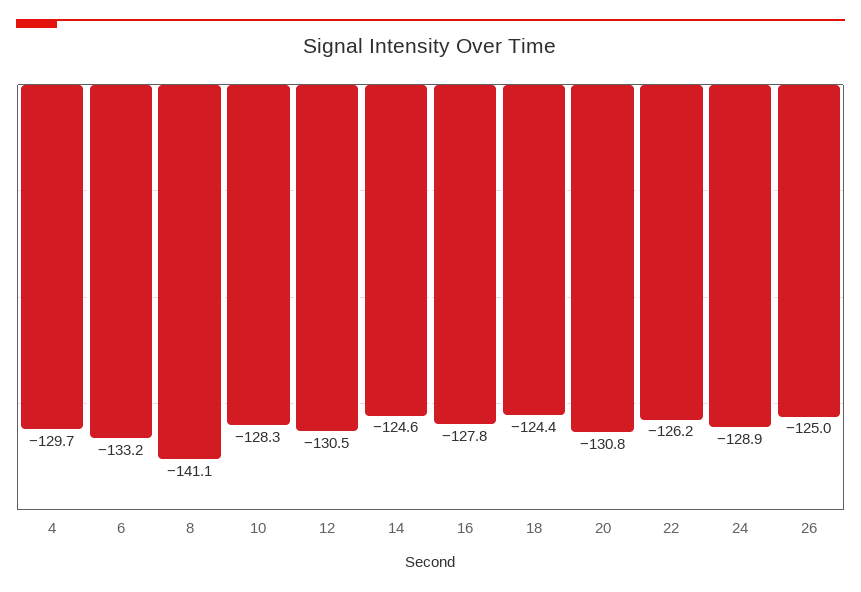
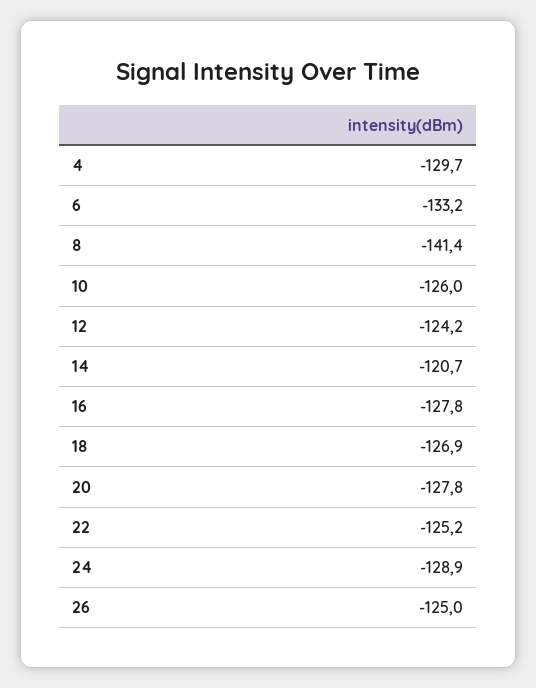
8: -141.1 -> -141.4
10: -128.3 -> -126
12: -130.5 -> -124.2
14: -124.6 -> -120.7
18: -124.4 -> -126.9
20: -130.8 -> -127.8
22: -126.2 -> -125.2

